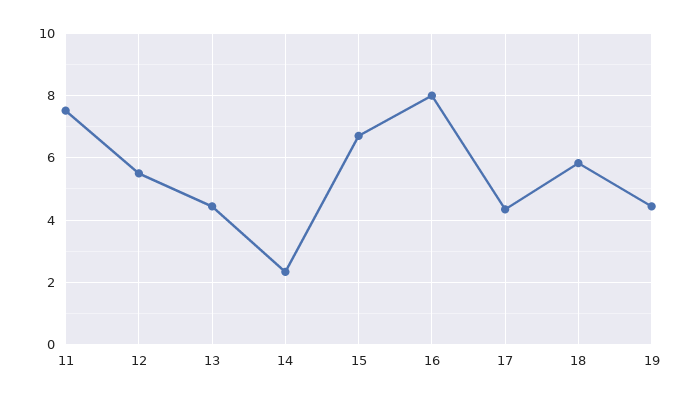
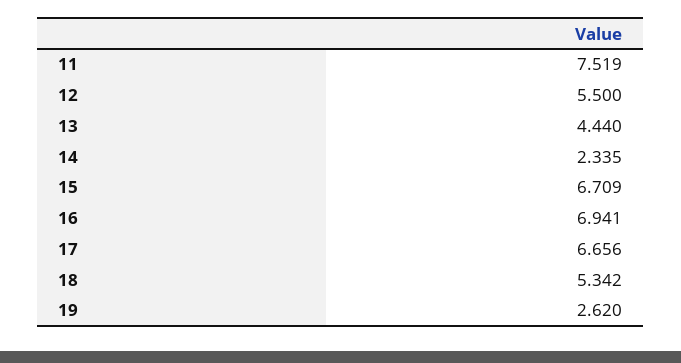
16: 8 -> 6.941
17: 4.4 -> 6.656
18: 5.8 -> 5.342
19: 4.4 -> 2.62

